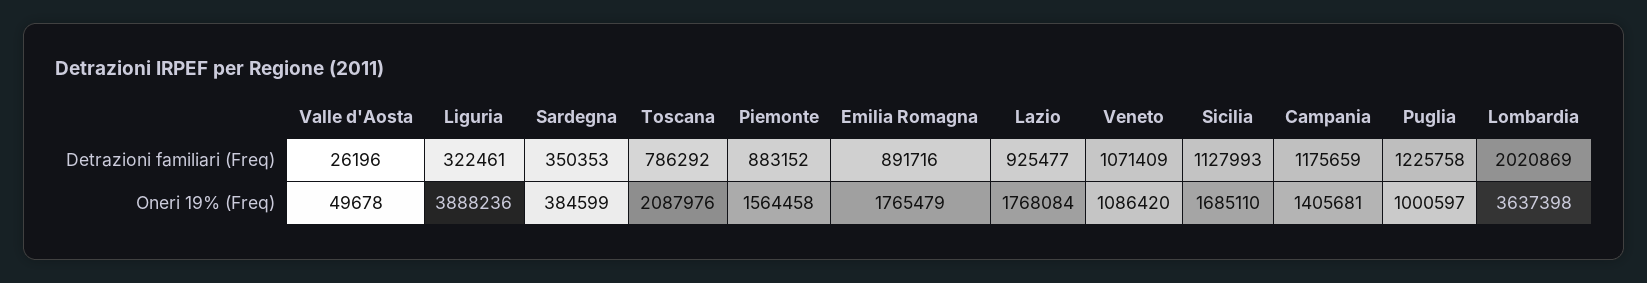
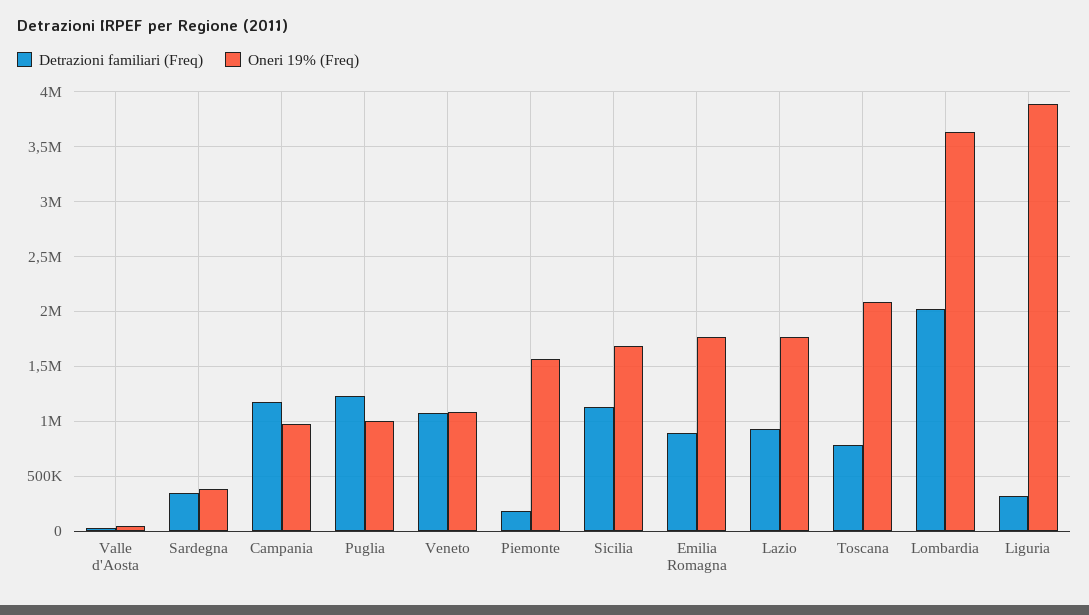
Detrazioni familiari (Freq), Piemonte: 883152 -> 200000
Oneri 19% (Freq), Campania: 1405681 -> 1000000

